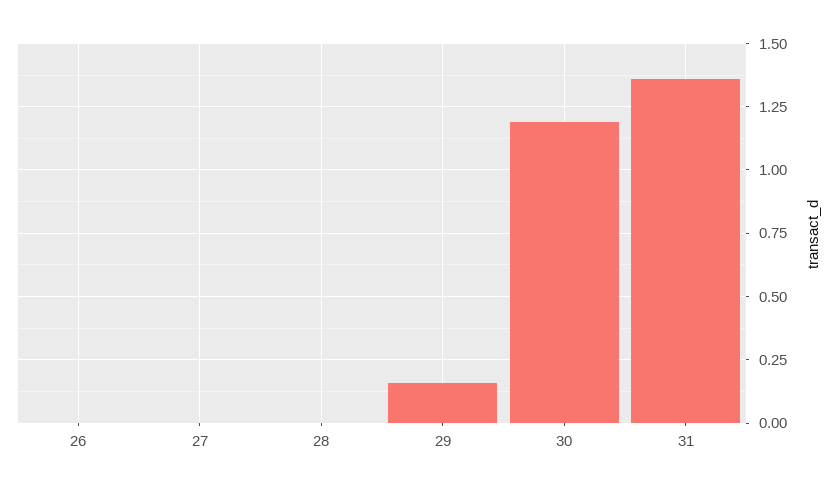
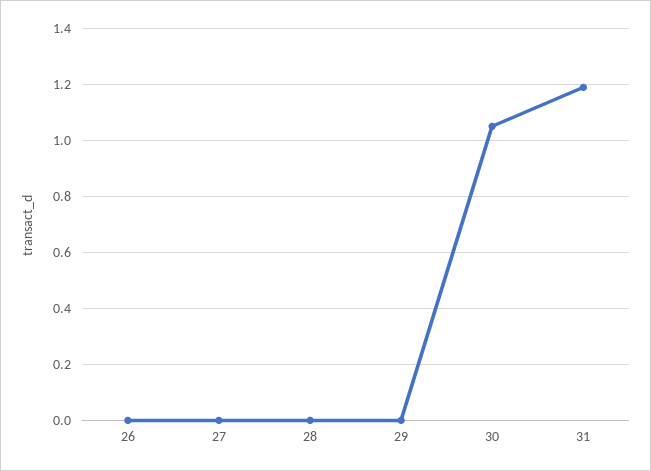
29: 0.15 -> 0
30: 1.2 -> 1.05
31: 1.35 -> 1.2

